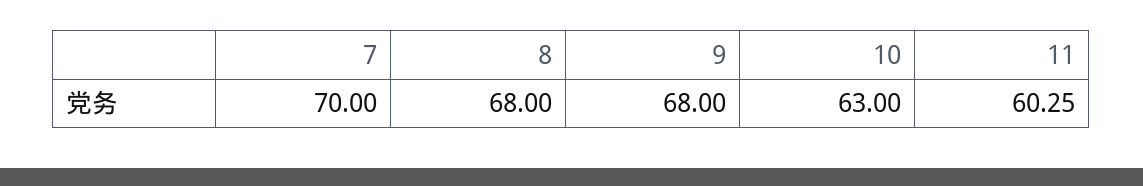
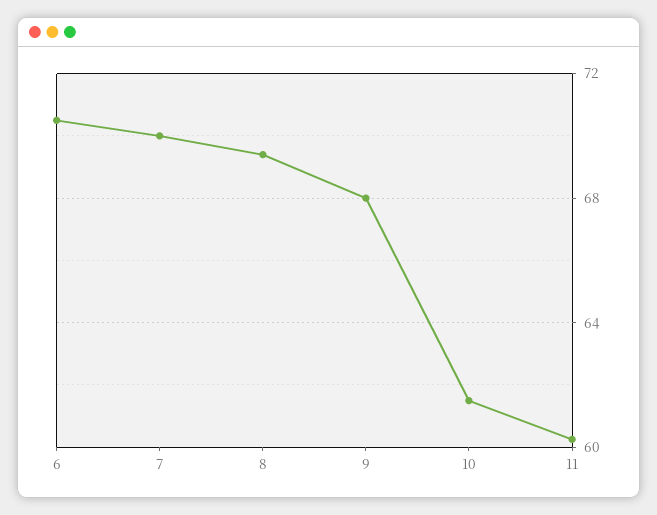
8: 68 -> 69.5
10: 63 -> 61.5
6: none -> 70.5

